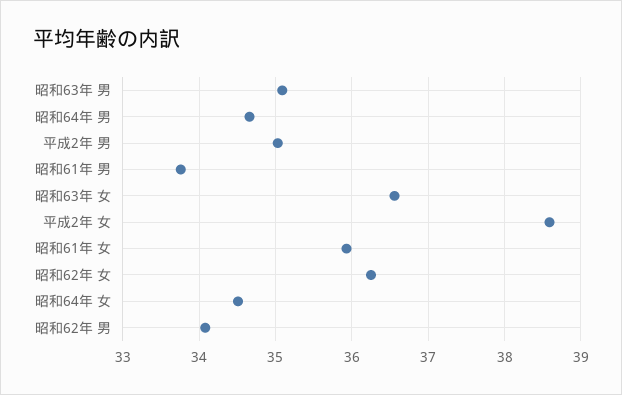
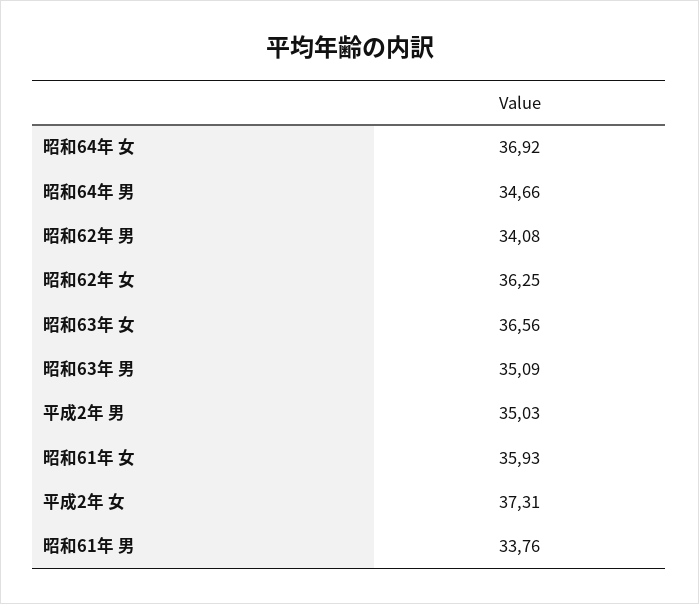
平成2年 女: 38.6 -> 37.31
昭和64年 女: 34.5 -> 36.92

